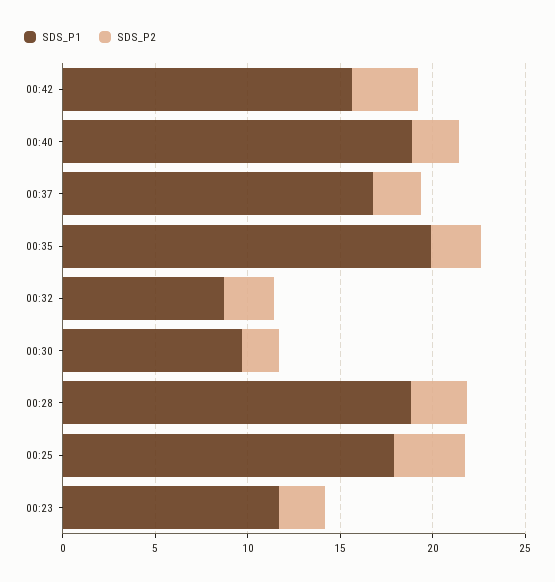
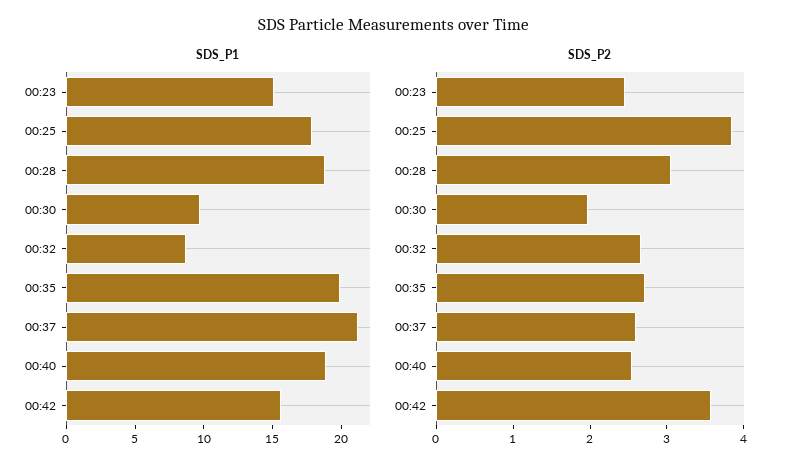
SDS_P1, 00:37: 17 -> 21
SDS_P1, 00:23: 12 -> 15

